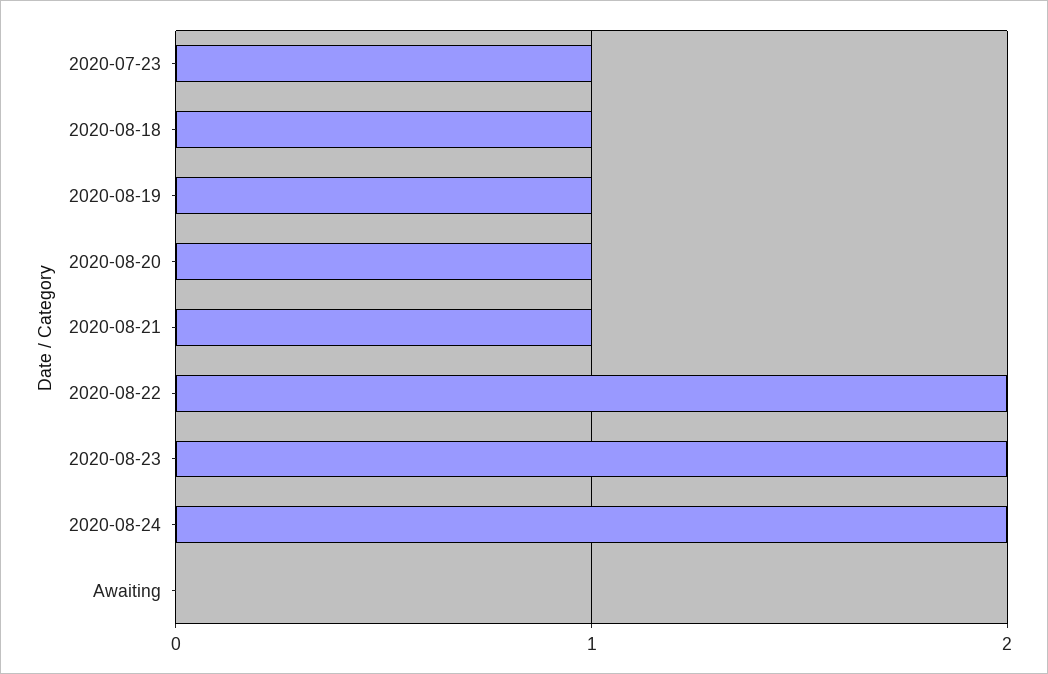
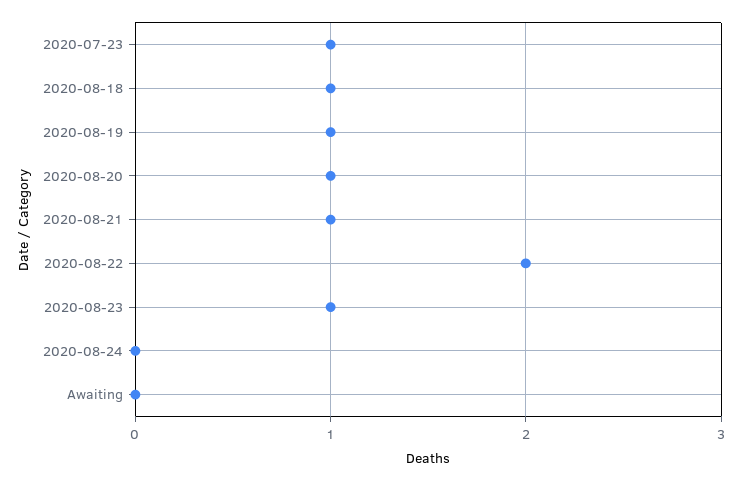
2020-08-23: 2 -> 1
2020-08-24: 2 -> 0

